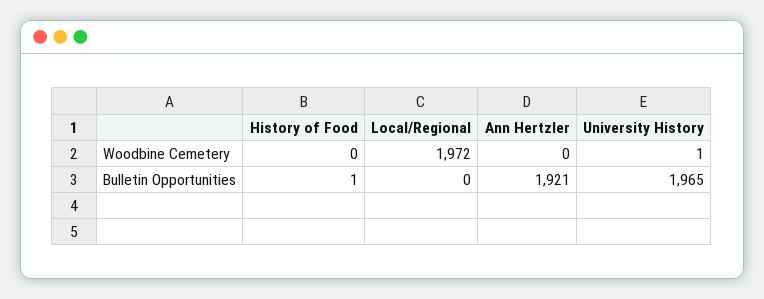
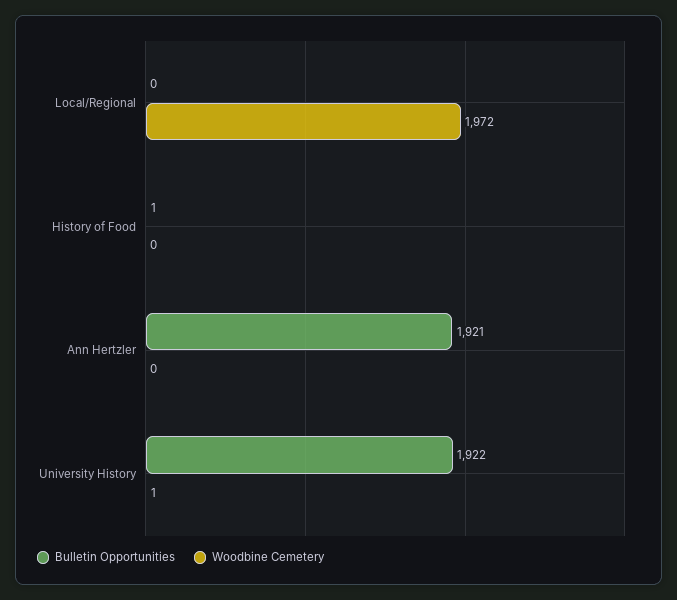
Bulletin Opportunities, University History: 1965 -> 1922

